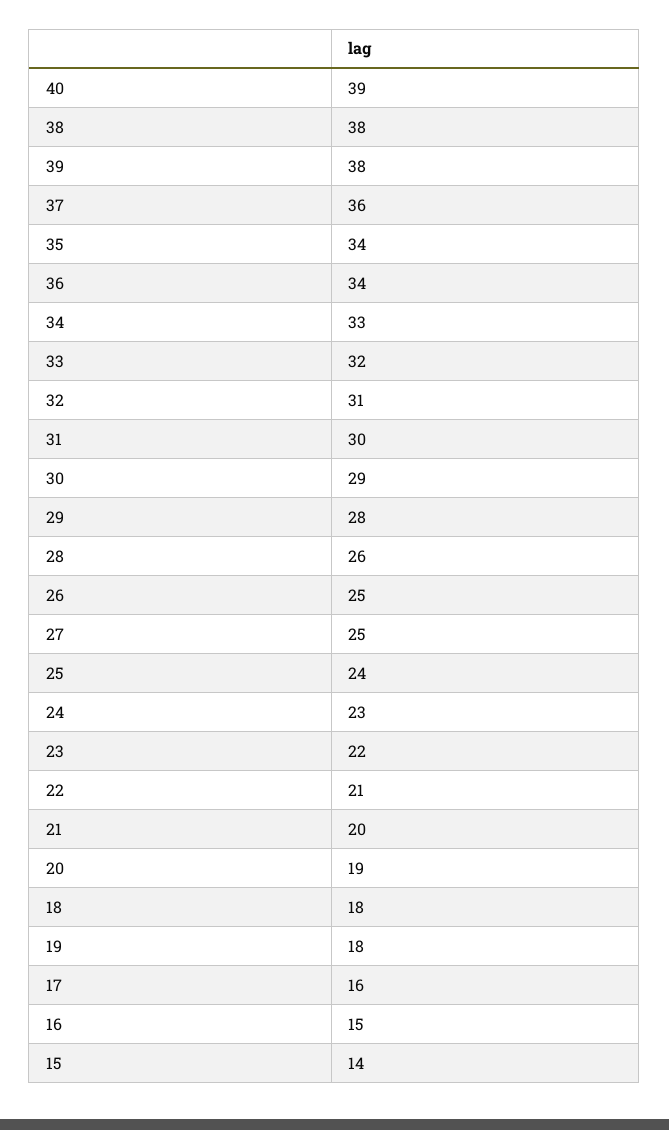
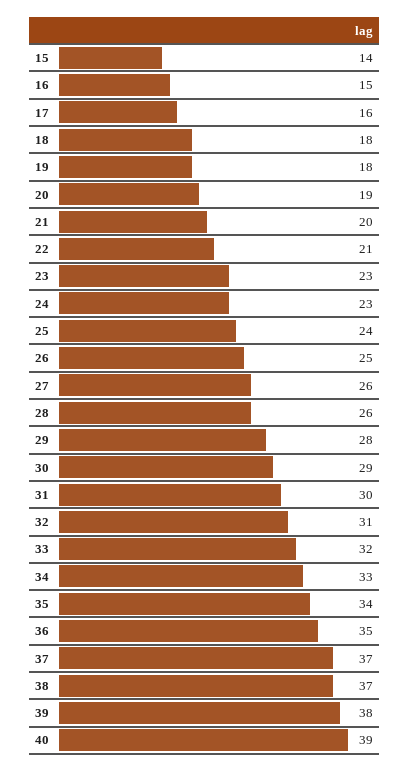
38: 38 -> 37
37: 36 -> 37
36: 34 -> 35
27: 25 -> 26
23: 22 -> 23

